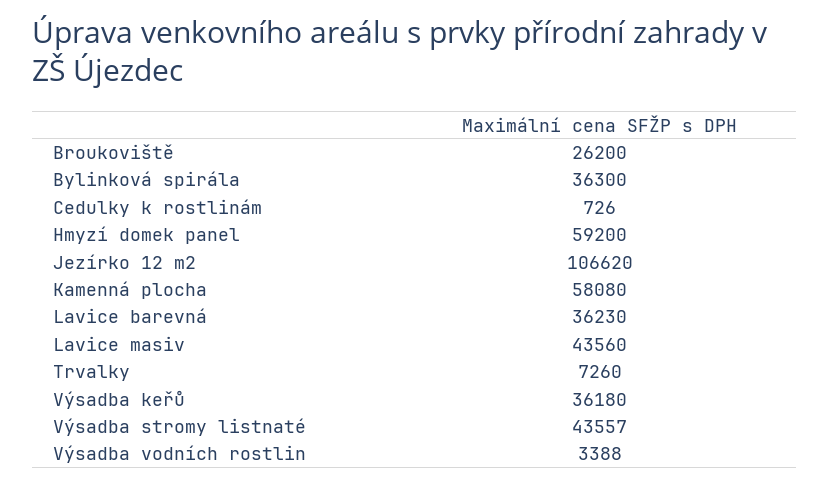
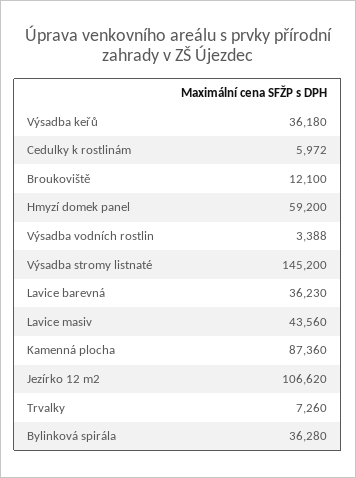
Broukoviště: 26200 -> 12100
Bylinková spirála: 36300 -> 36280
Cedulky k rostlinám: 726 -> 5972
Kamenná plocha: 58080 -> 87360
Výsadba stromy listnaté: 43557 -> 145200

